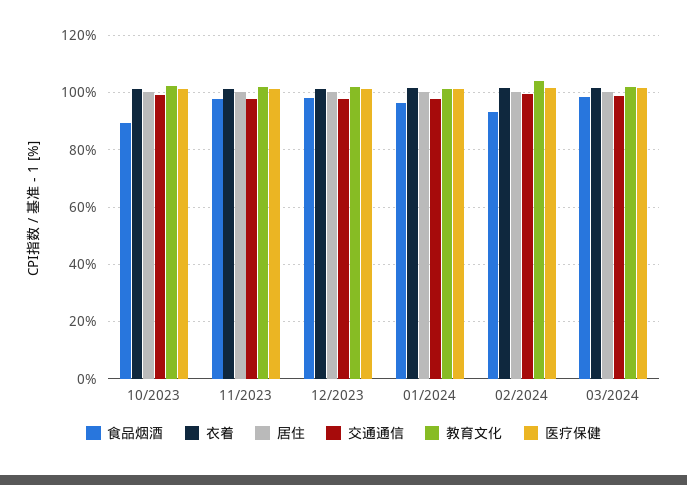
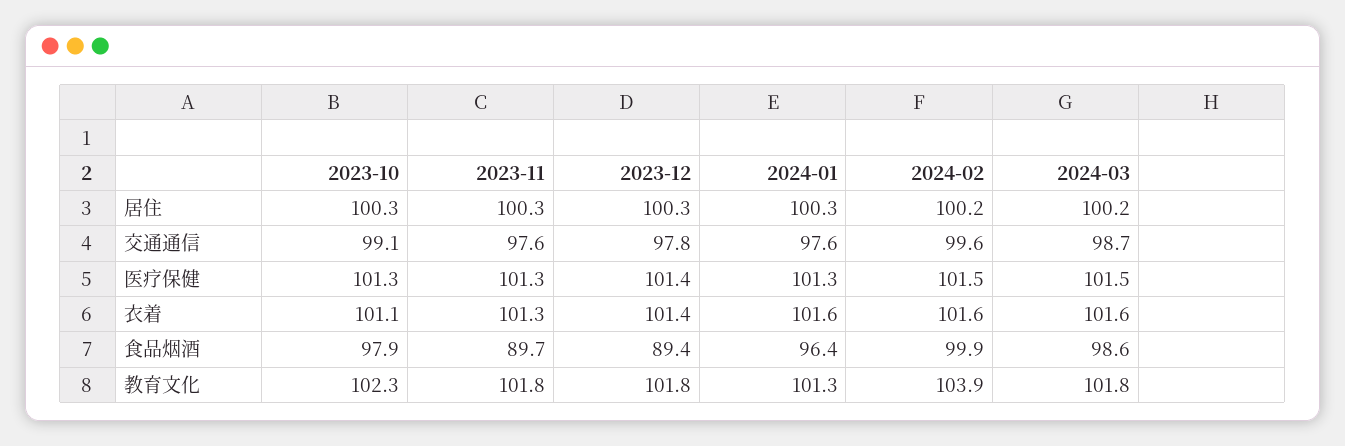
食品烟酒, 10/2023: 90 -> 97.9
食品烟酒, 11/2023: 97.5 -> 89.7
食品烟酒, 12/2023: 97.5 -> 89.4
食品烟酒, 02/2024: 92.5 -> 99.9

